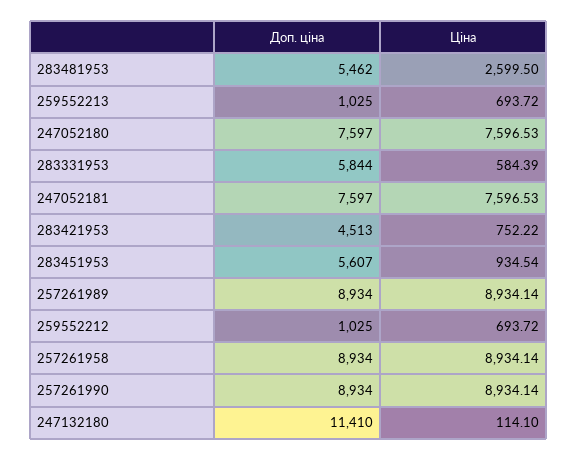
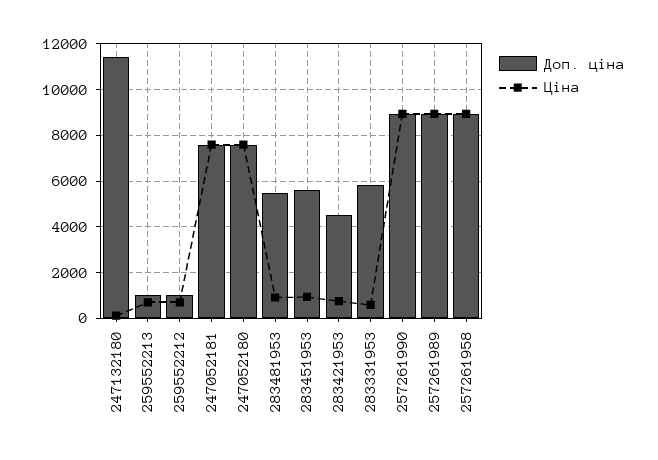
Ціна, 283481953: 2599.5 -> 1000

